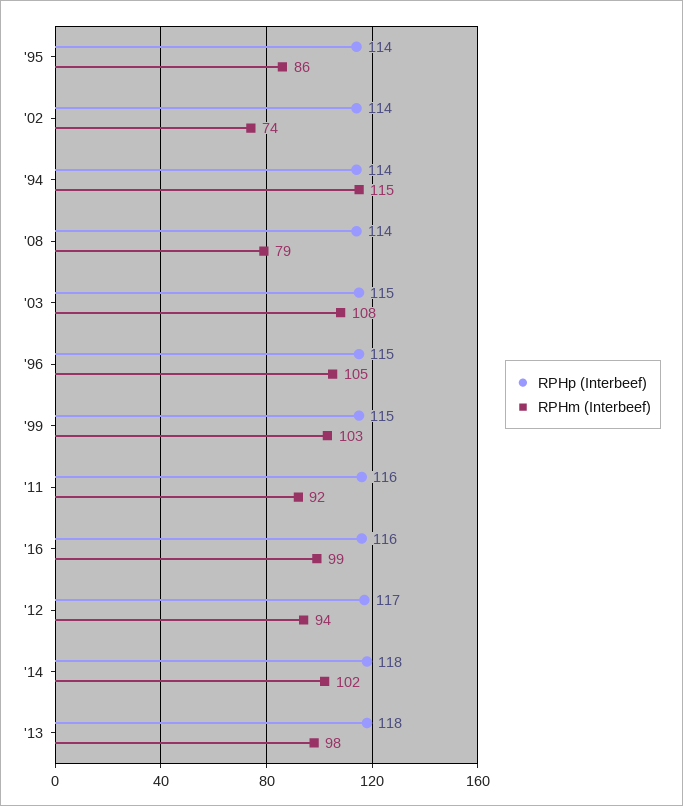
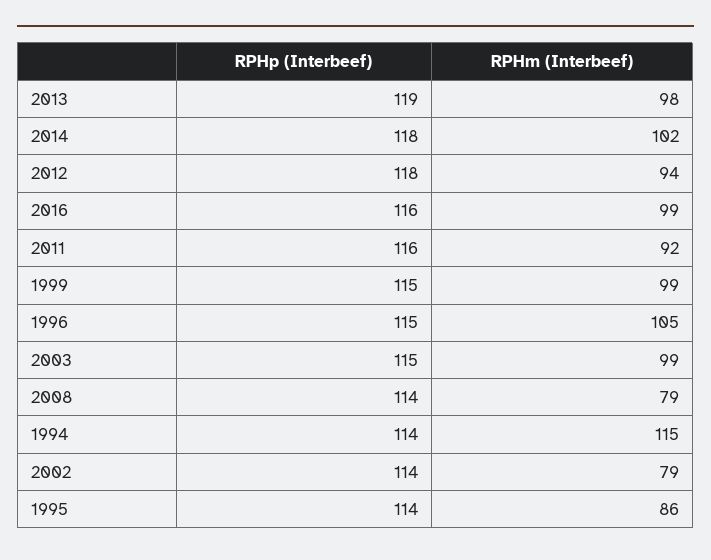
RPHm (Interbeef), '02: 74 -> 79
RPHm (Interbeef), '03: 108 -> 99
RPHm (Interbeef), '99: 103 -> 99
RPHp (Interbeef), '12: 117 -> 118
RPHp (Interbeef), '13: 118 -> 119

